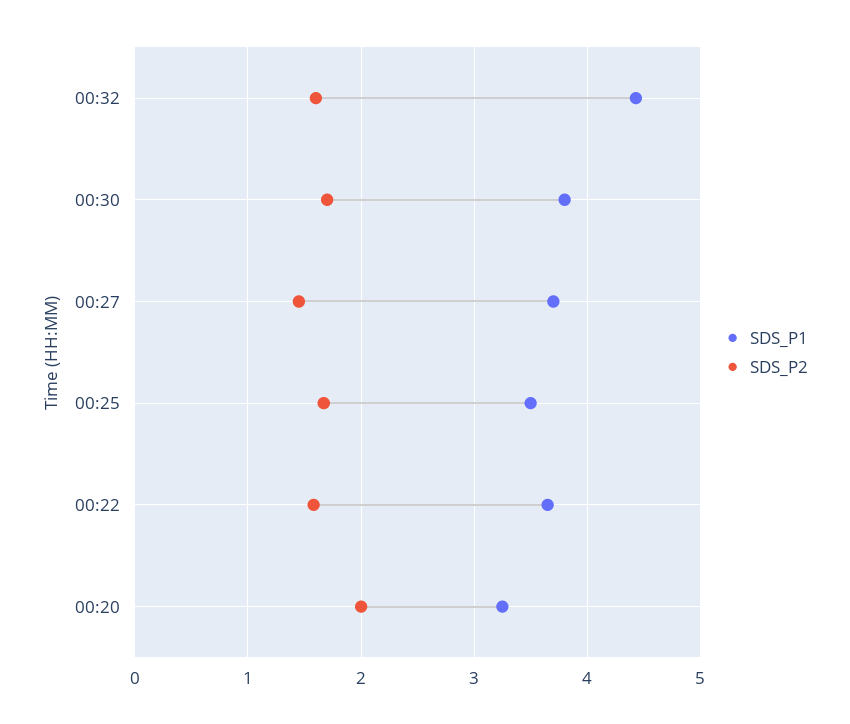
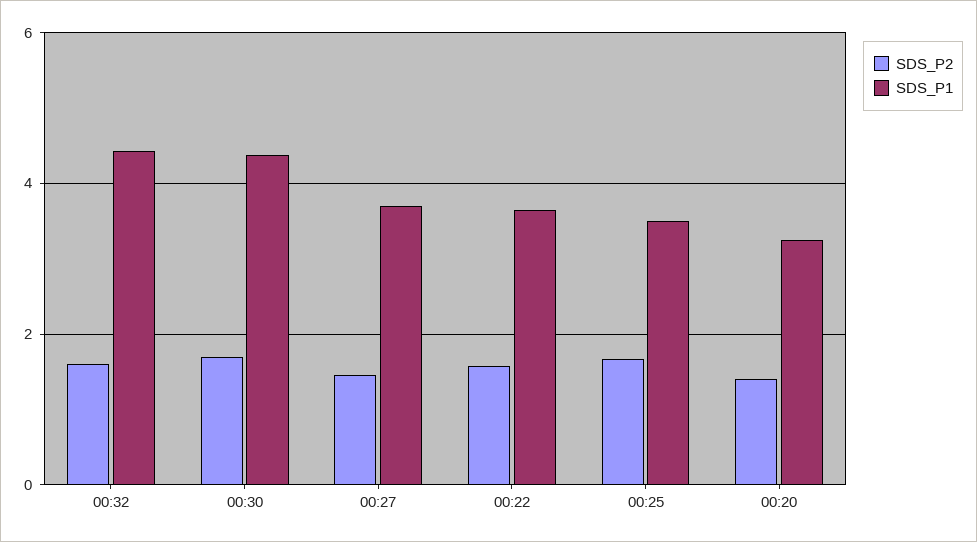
SDS_P1, 00:30: 3.8 -> 4.4
SDS_P2, 00:20: 2 -> 1.4

